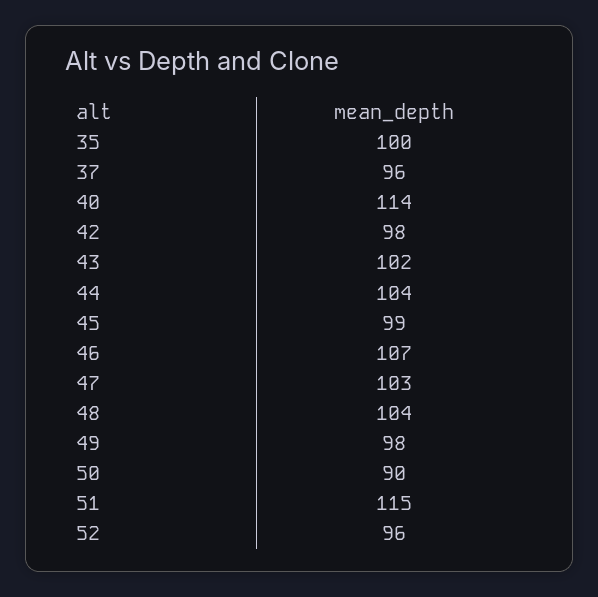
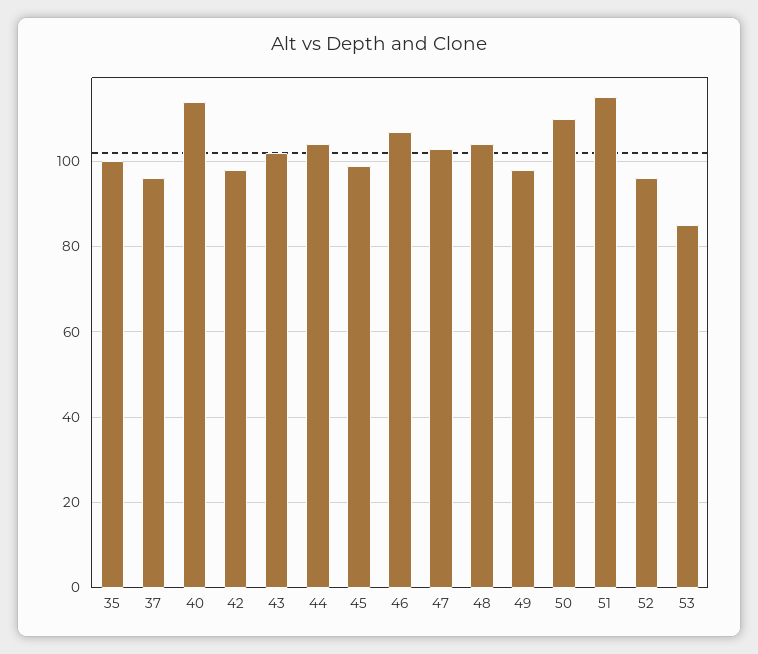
50: 90 -> 110
53: none -> 85

